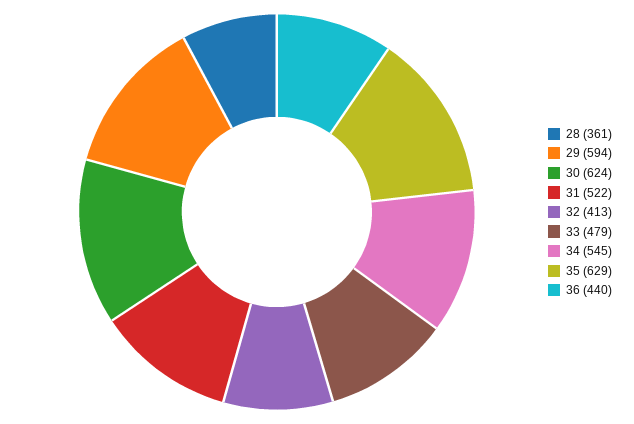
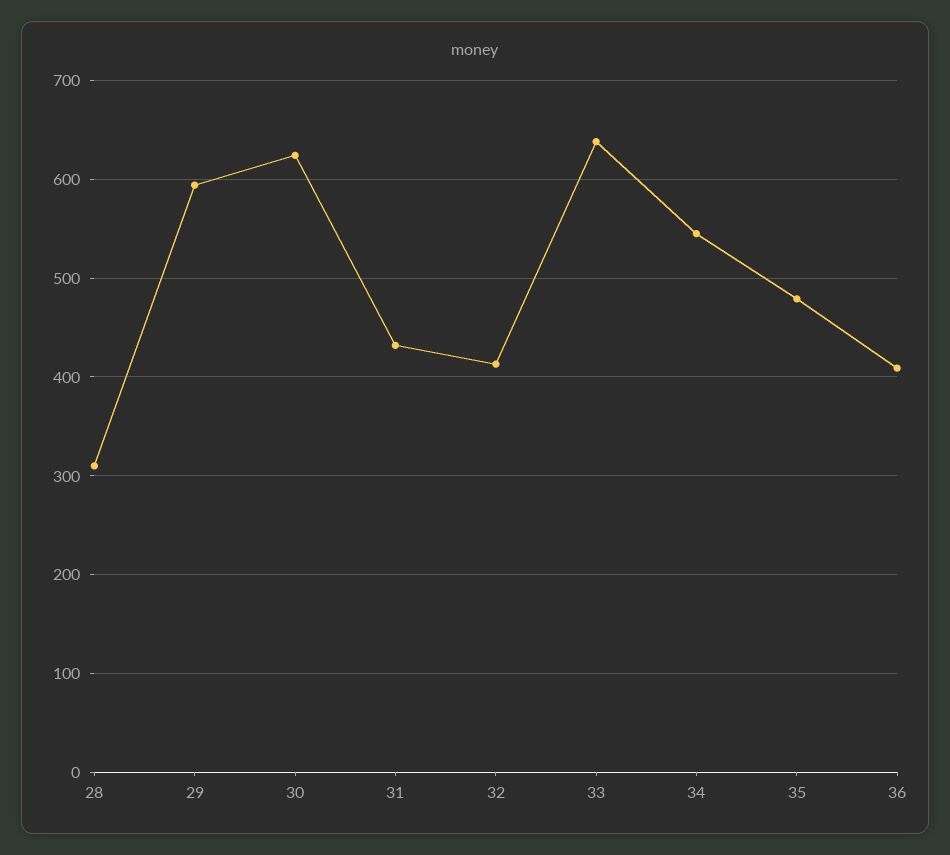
28: 361 -> 310
31: 522 -> 430
33: 479 -> 640
35: 629 -> 480
36: 440 -> 410

